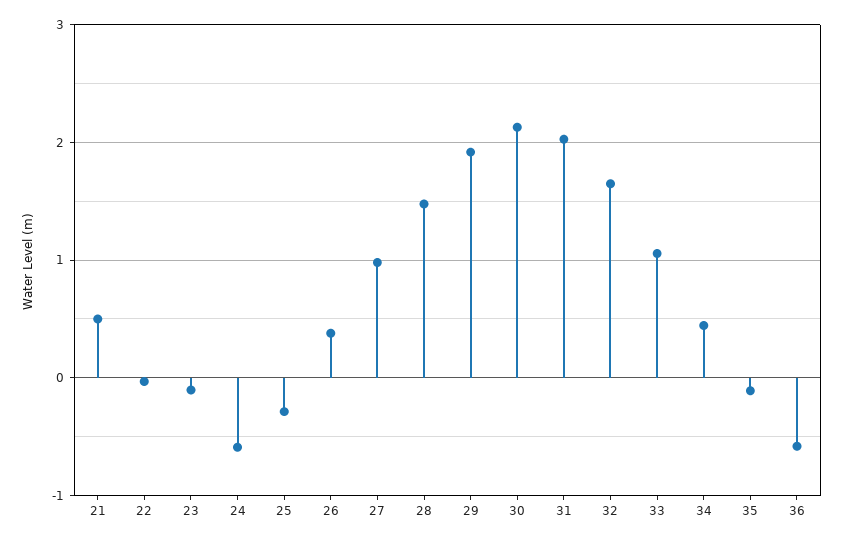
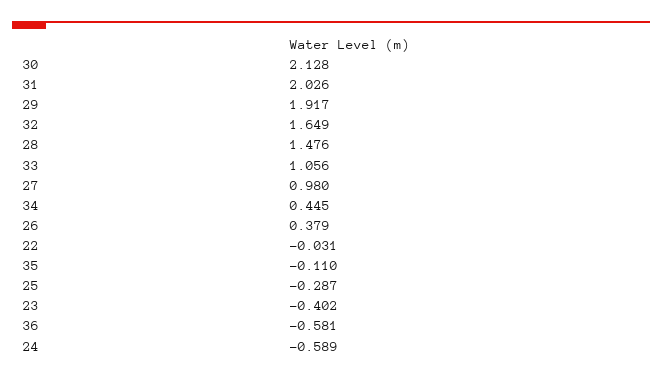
21: 0.5 -> none
23: -0.1 -> -0.402

